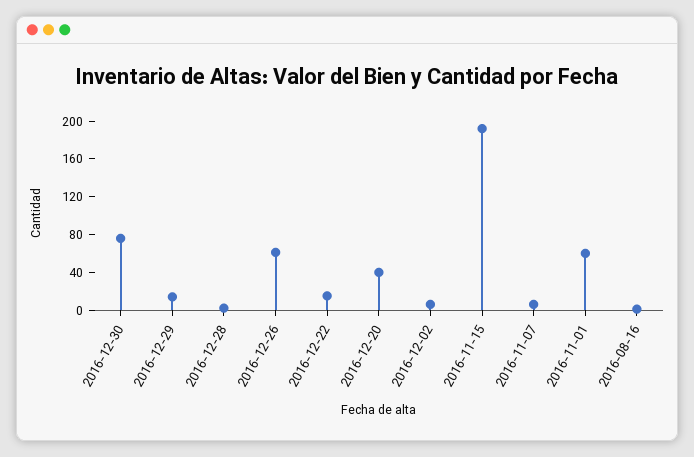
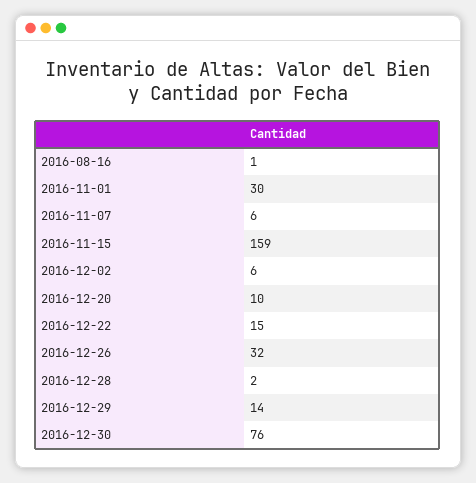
2016-12-26: 60 -> 32
2016-12-20: 40 -> 10
2016-11-15: 190 -> 159
2016-11-01: 60 -> 30

